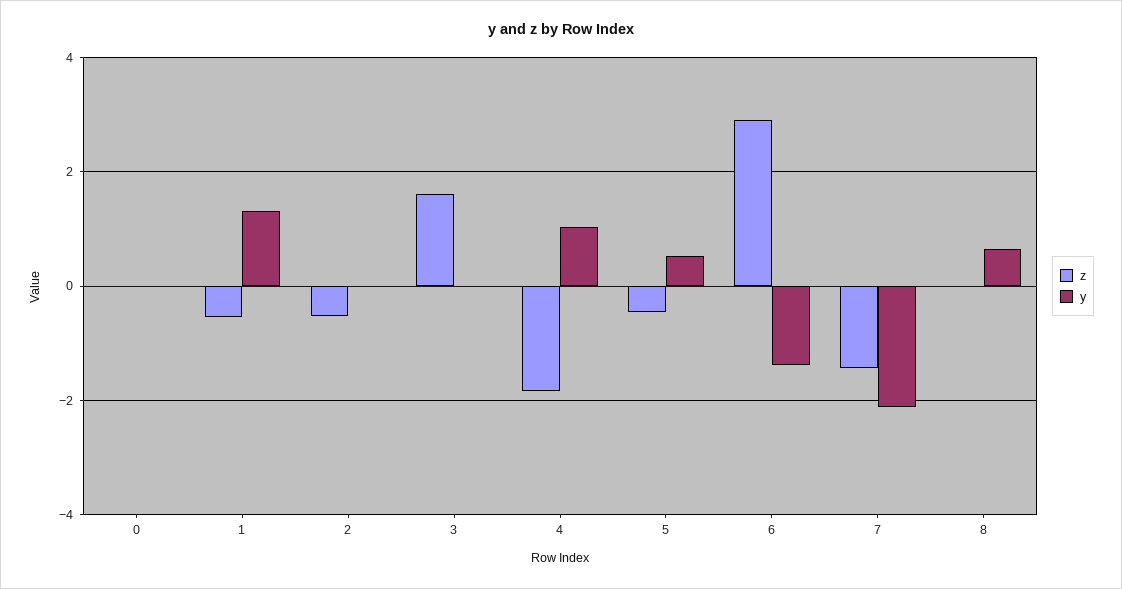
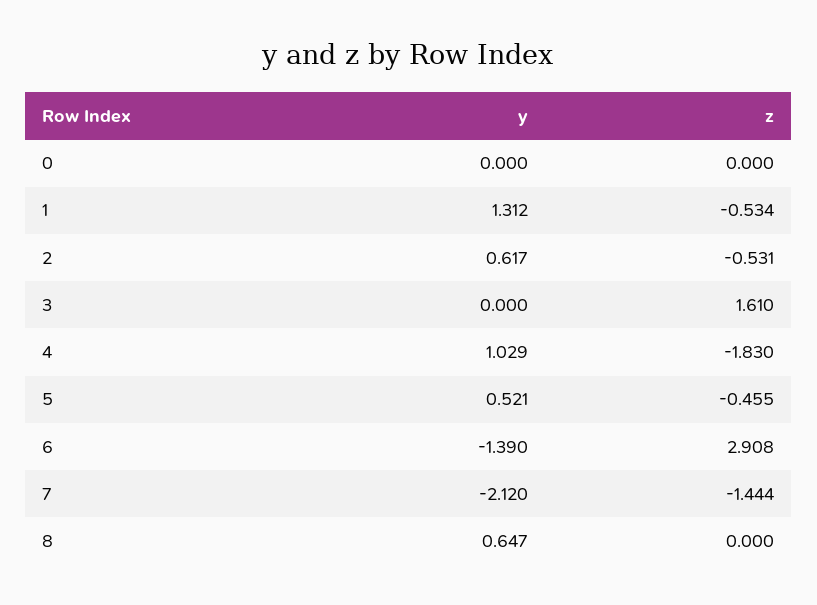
y, 2: 0 -> 0.617

